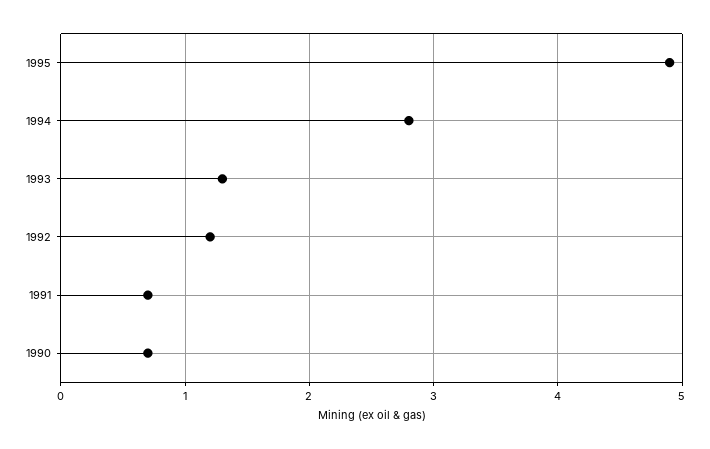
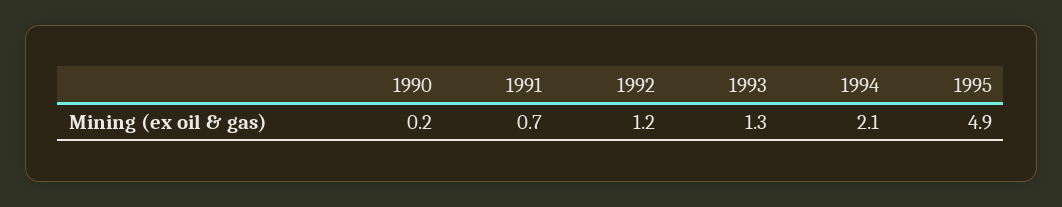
1994: 2.8 -> 2.1
1990: 0.7 -> 0.2

